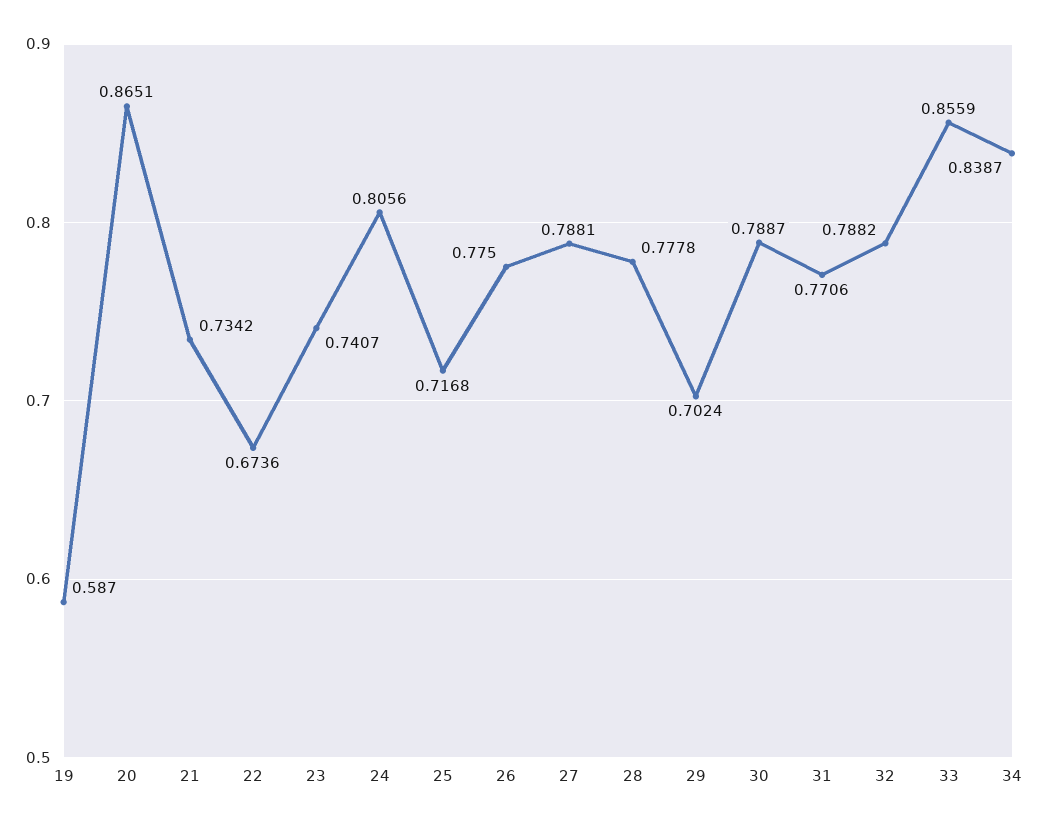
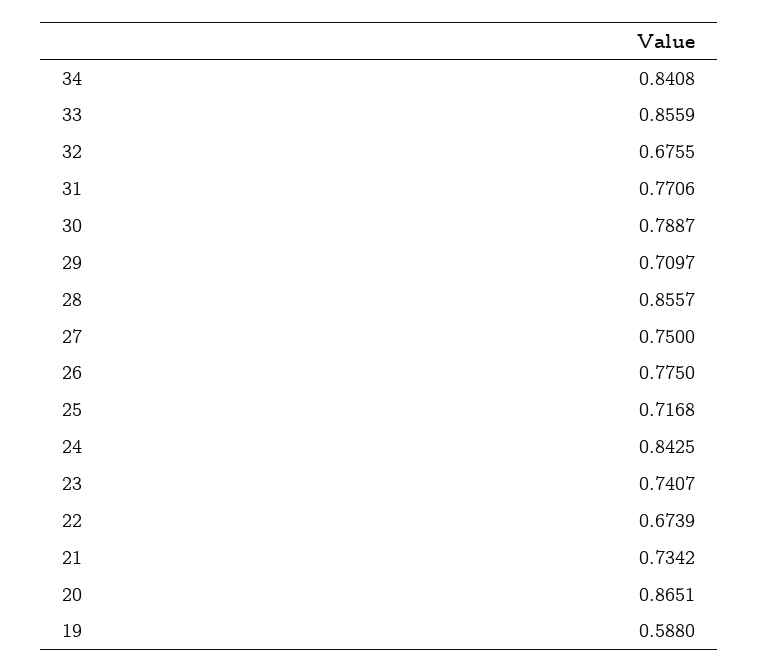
19: 0.587 -> 0.588
22: 0.6736 -> 0.6739
24: 0.8056 -> 0.8425
27: 0.7881 -> 0.75
28: 0.7778 -> 0.8557
29: 0.7024 -> 0.7097
32: 0.7882 -> 0.6755
34: 0.8387 -> 0.8408

